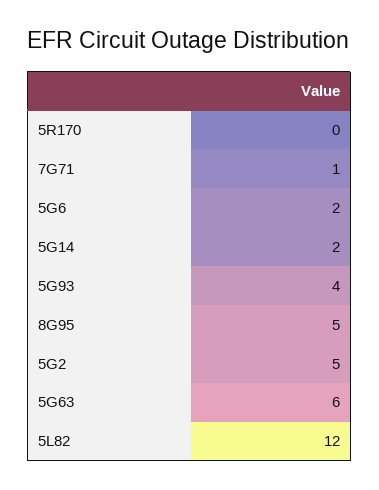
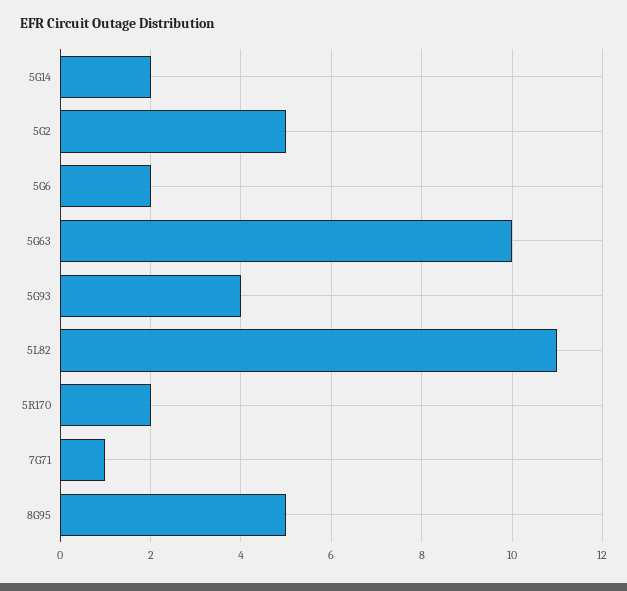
5R170: 0 -> 2
5G63: 6 -> 10
5L82: 12 -> 11

